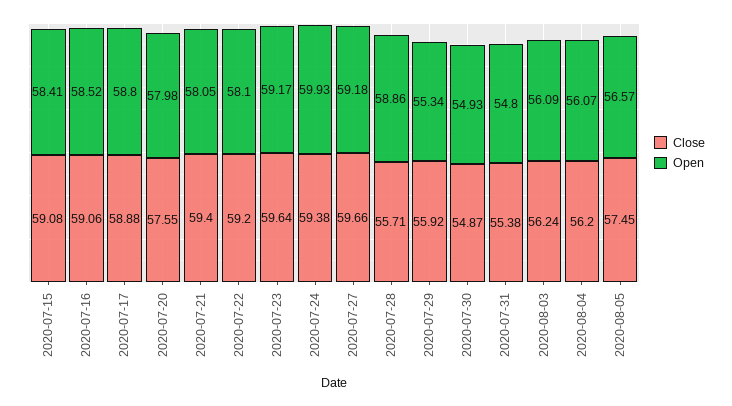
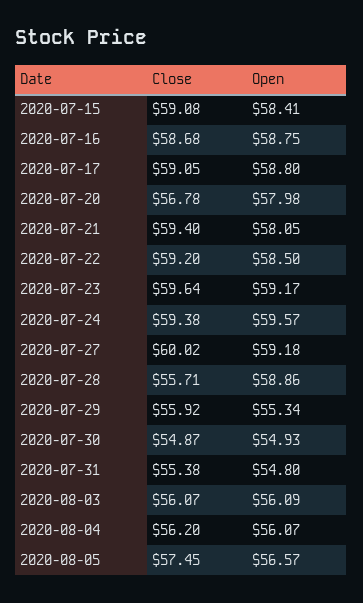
Close, 2020-07-16: 59.06 -> 58.68
Open, 2020-07-16: 58.52 -> 58.75
Close, 2020-07-17: 58.88 -> 59.05
Close, 2020-07-20: 57.55 -> 56.78
Open, 2020-07-22: 58.1 -> 58.5
Open, 2020-07-24: 59.93 -> 59.57
Close, 2020-07-27: 59.66 -> 60.02
Close, 2020-08-03: 56.24 -> 56.07

